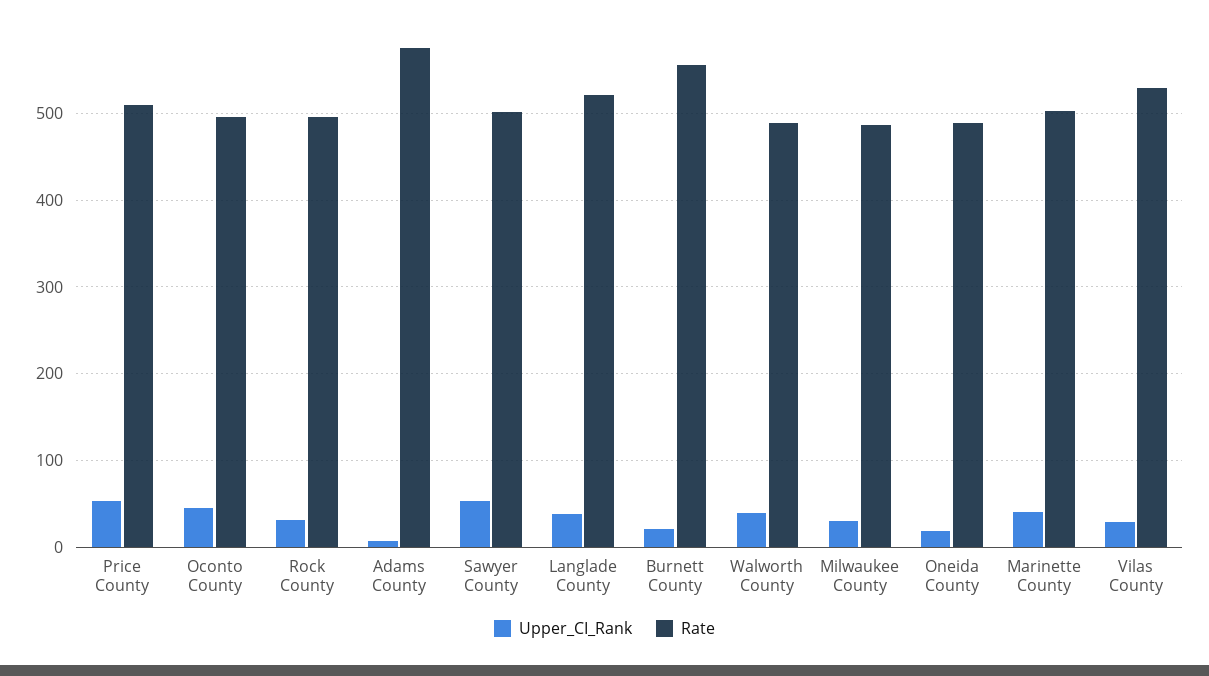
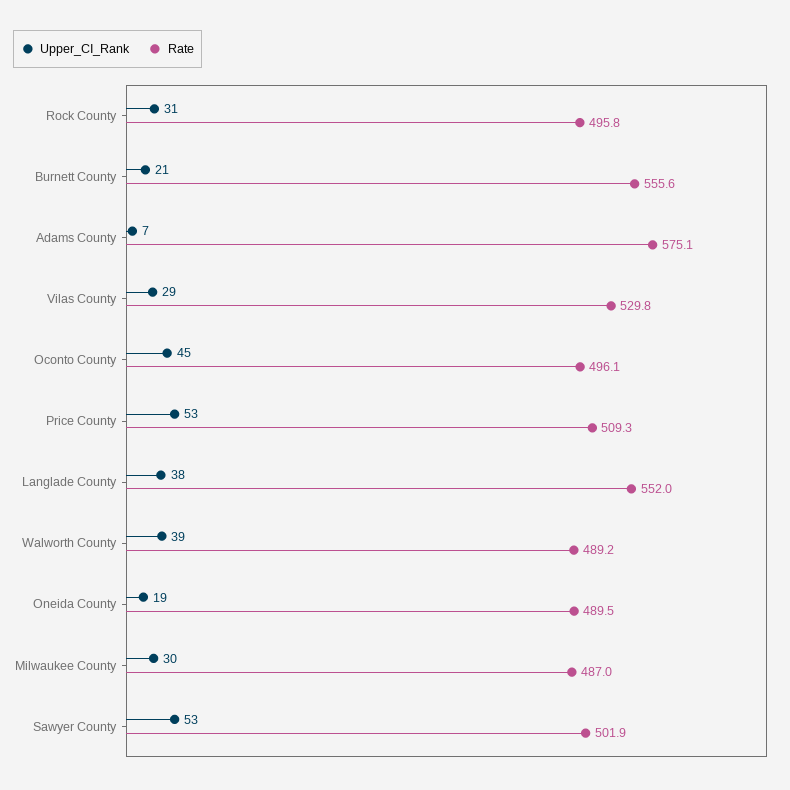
Rate, Langlade County: 520 -> 552
Upper_CI_Rank, Marinette County: 40 -> none
Rate, Marinette County: 500 -> none

